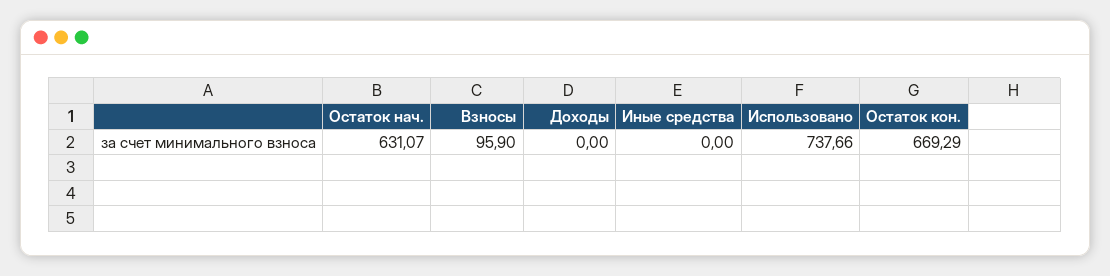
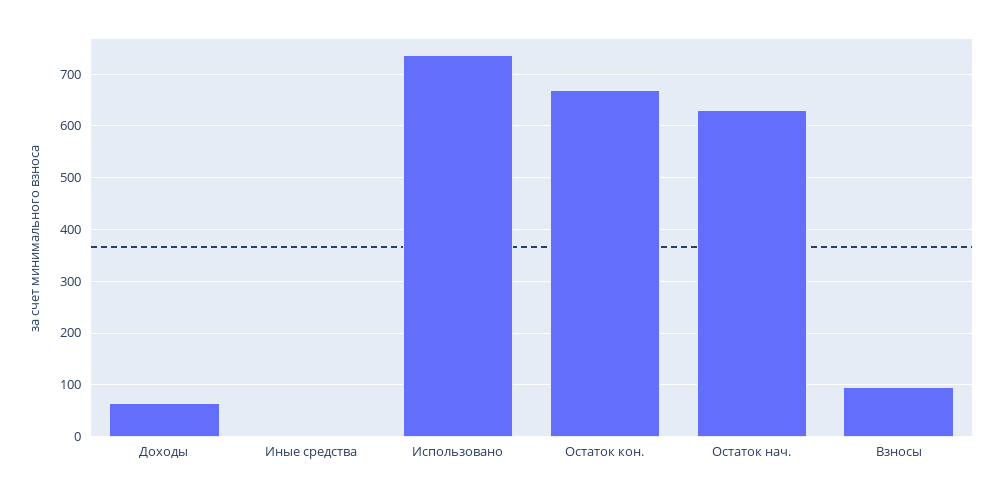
Доходы: 0 -> 60

